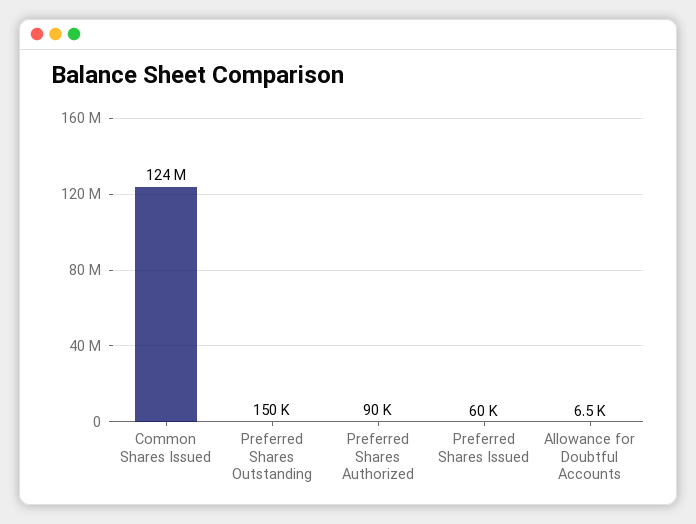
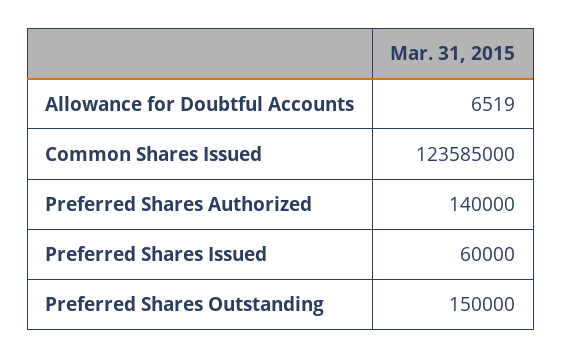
Preferred Shares Authorized: 90000 -> 140000

